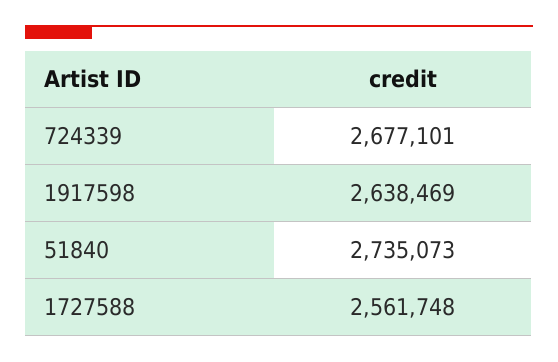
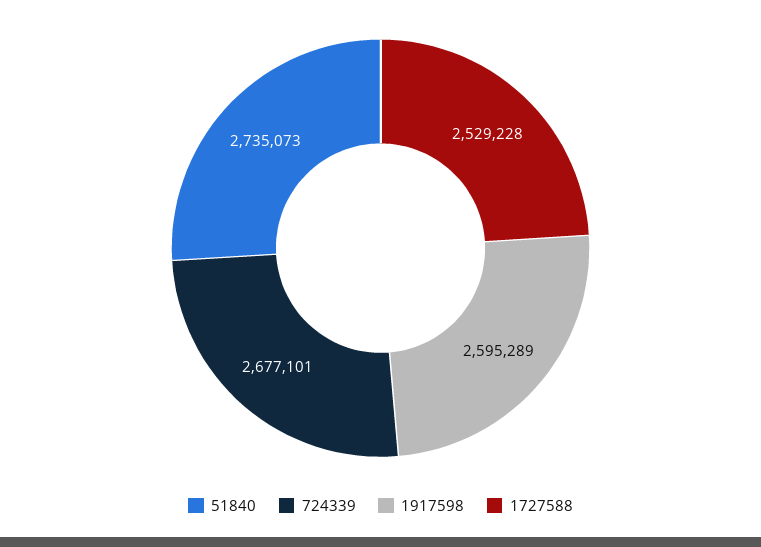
1917598: 2638469 -> 2595289
1727588: 2561748 -> 2529228

